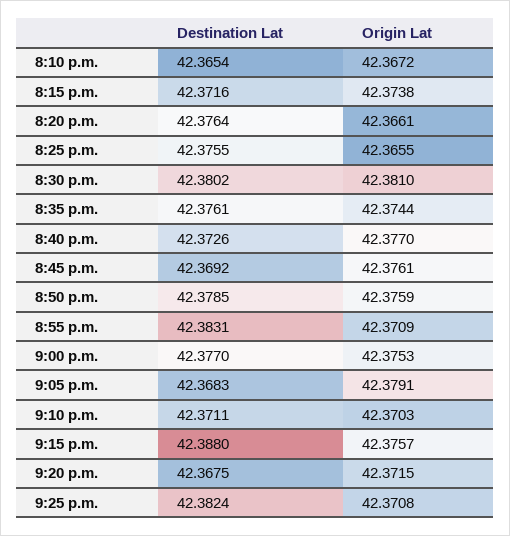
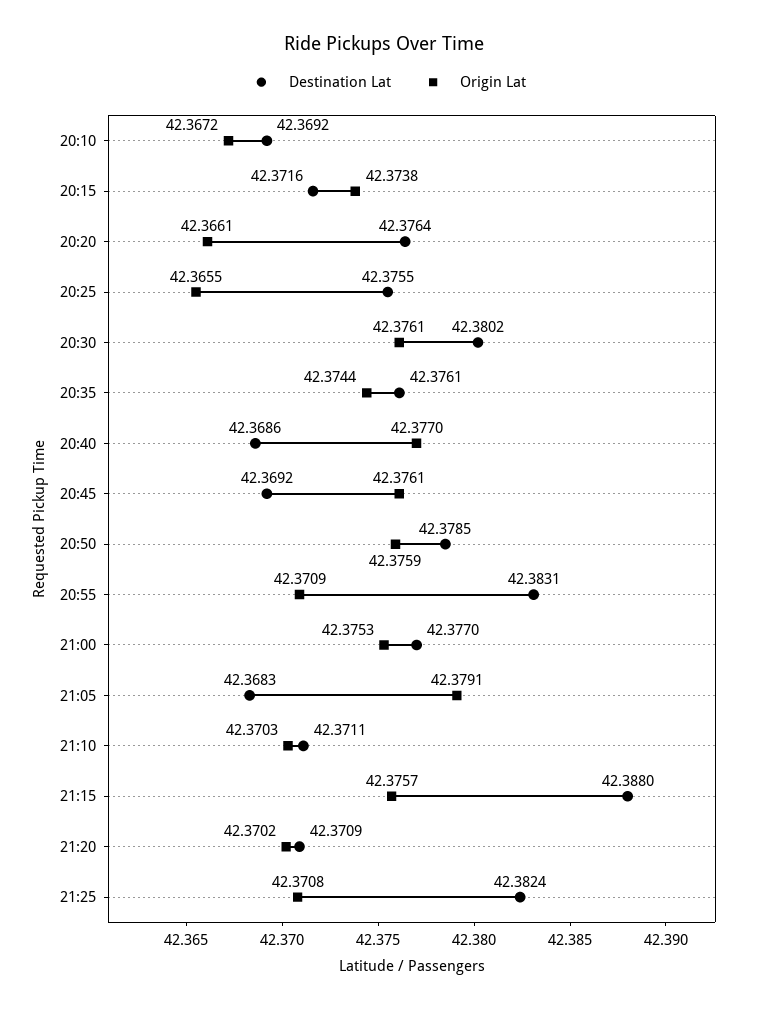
Destination Lat, 8:10 p.m.: 42.3654 -> 42.3692
Origin Lat, 8:30 p.m.: 42.381 -> 42.3761
Destination Lat, 8:40 p.m.: 42.3726 -> 42.3686
Destination Lat, 9:20 p.m.: 42.3675 -> 42.3709
Origin Lat, 9:20 p.m.: 42.3715 -> 42.3702

